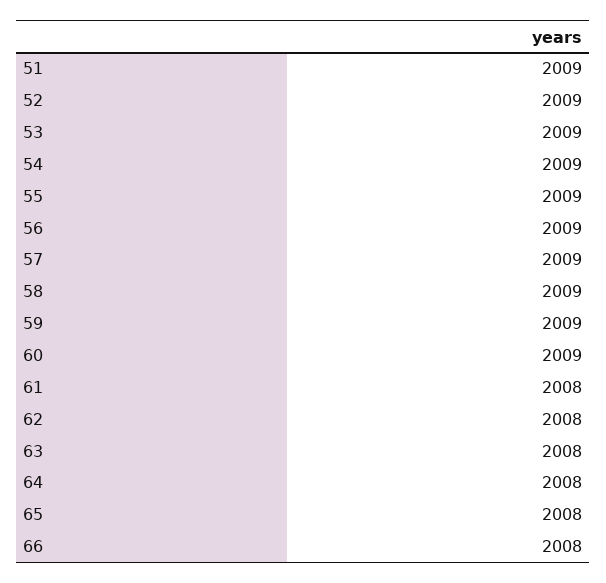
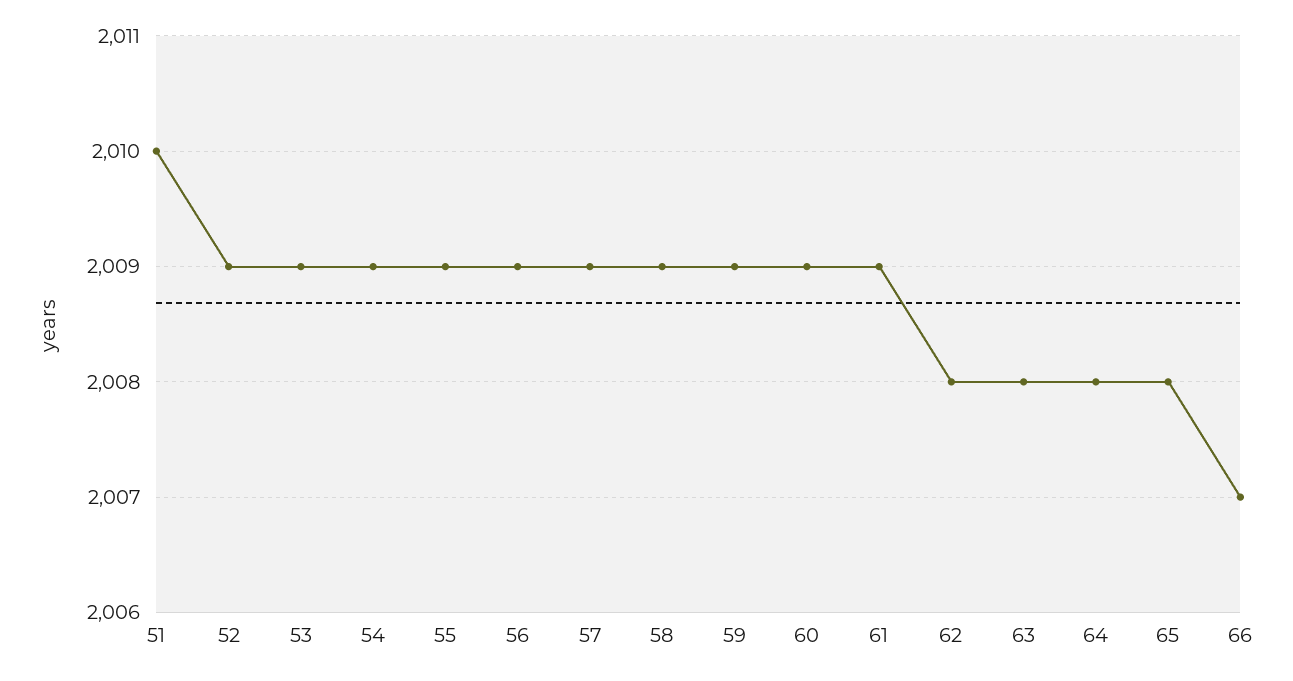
51: 2009 -> 2010
61: 2008 -> 2009
66: 2008 -> 2007

